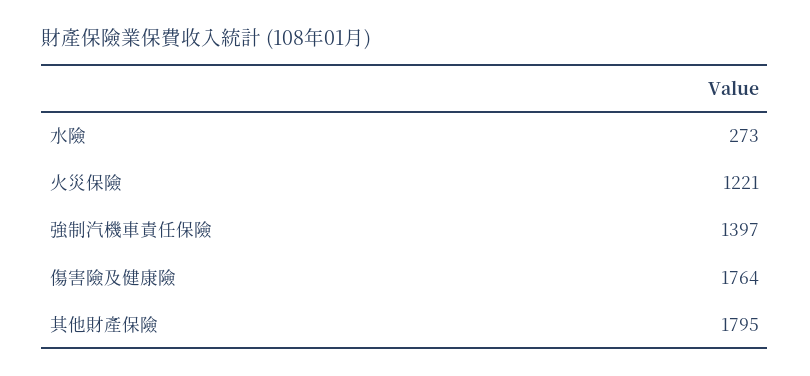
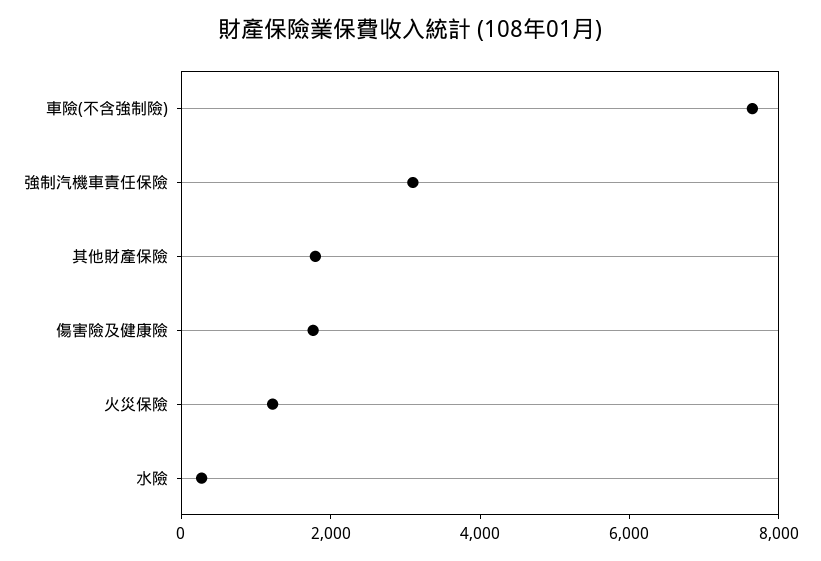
強制汽機車責任保險: 1397 -> 3000
車險(不含強制險): none -> 7500

